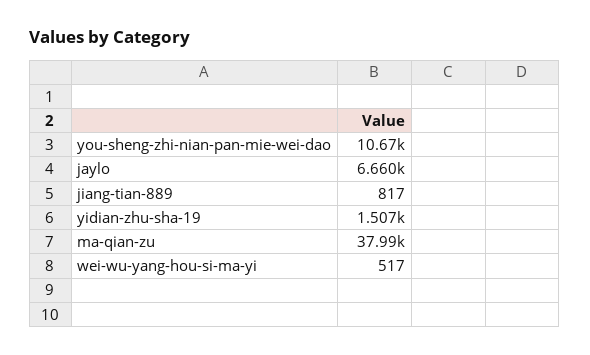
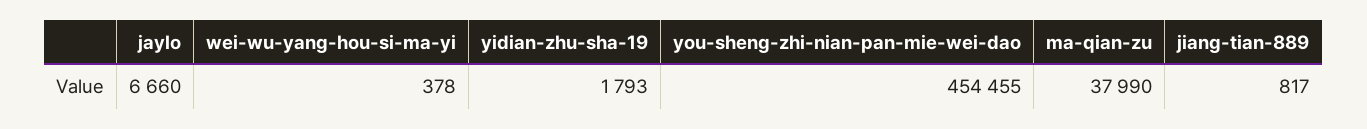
you-sheng-zhi-nian-pan-mie-wei-dao: 10670 -> 454455
yidian-zhu-sha-19: 1507 -> 1793
wei-wu-yang-hou-si-ma-yi: 517 -> 378

